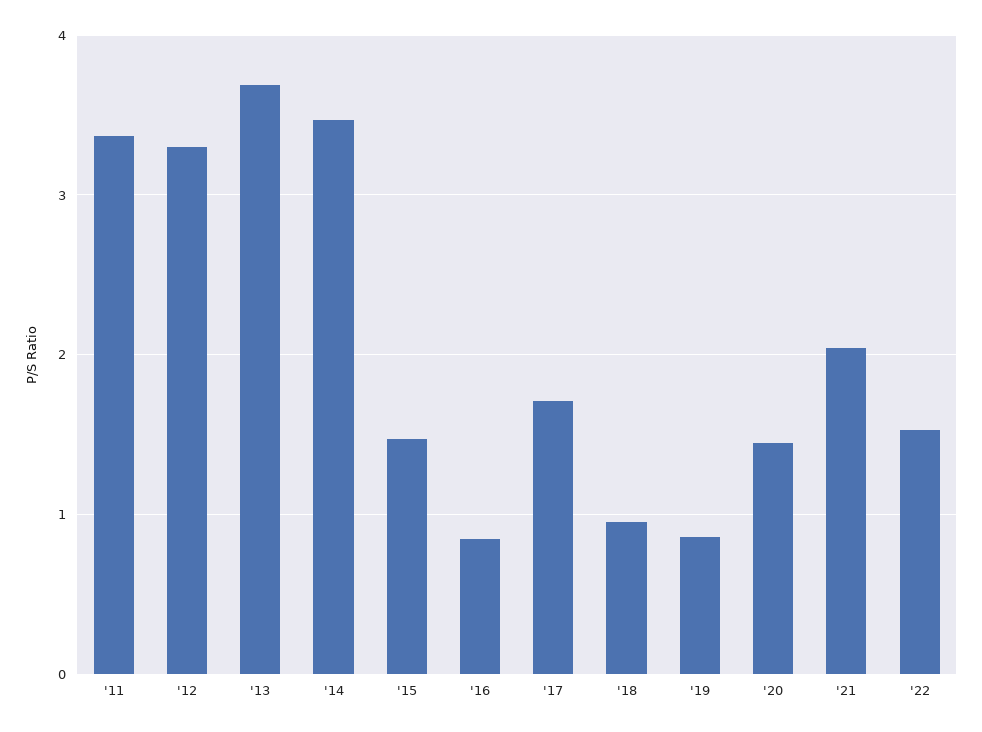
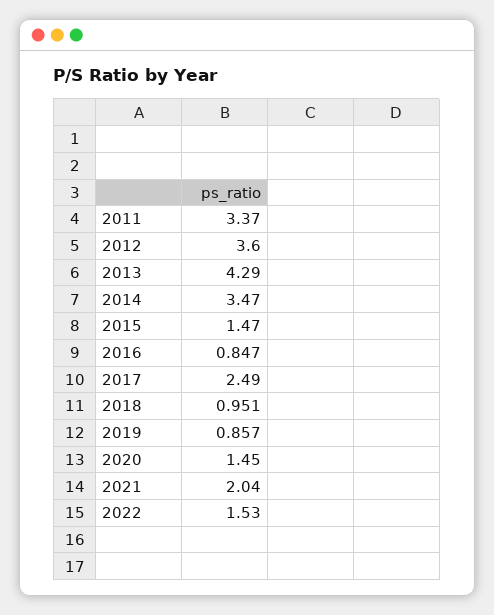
'12: 3.3 -> 3.6
'13: 3.7 -> 4.29
'17: 1.7 -> 2.49

